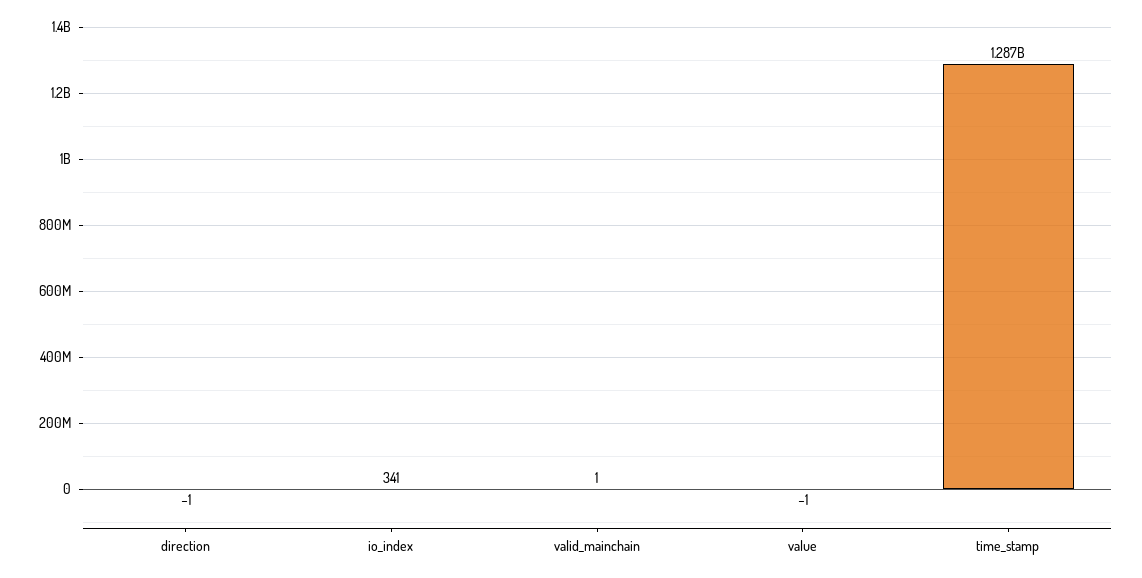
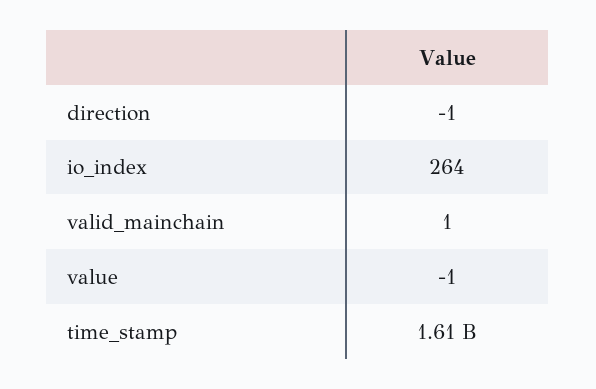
io_index: 341 -> 264
time_stamp: 1287000000 -> 1610000000

